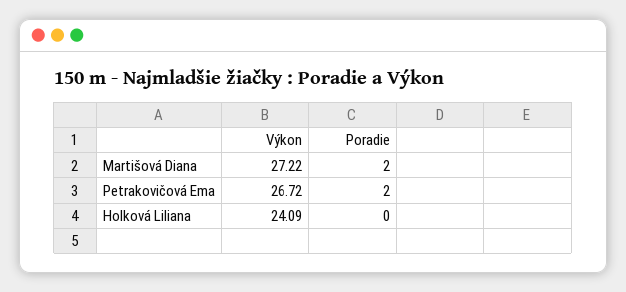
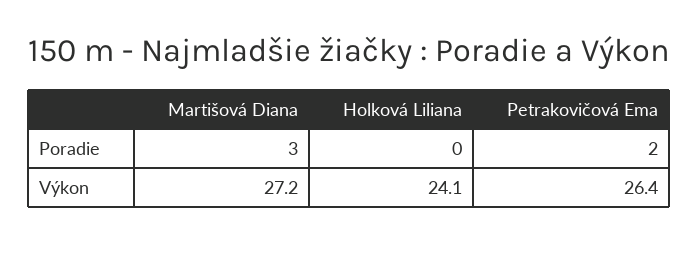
Poradie, Martišová Diana: 2 -> 3
Výkon, Petrakovičová Ema: 26.72 -> 26.4

